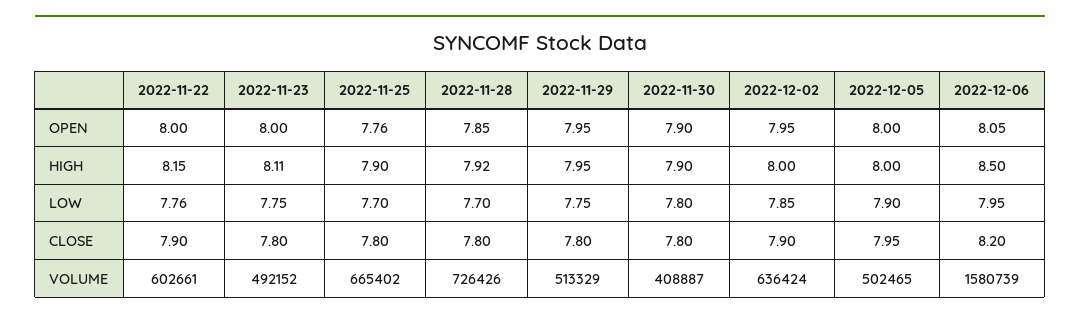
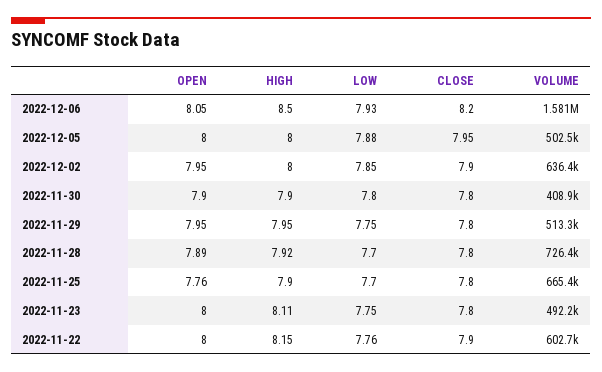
2022-11-28, OPEN: 7.85 -> 7.89
2022-12-05, LOW: 7.9 -> 7.88
2022-12-06, LOW: 7.95 -> 7.93

